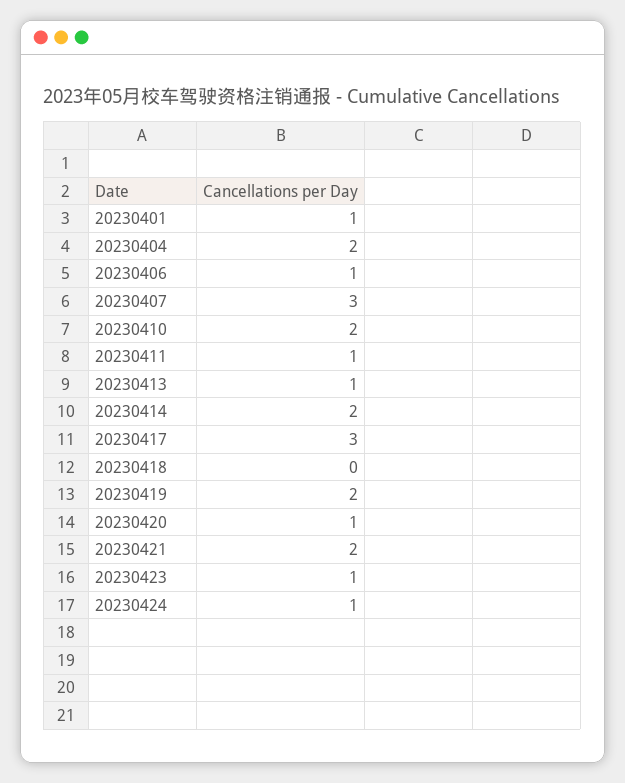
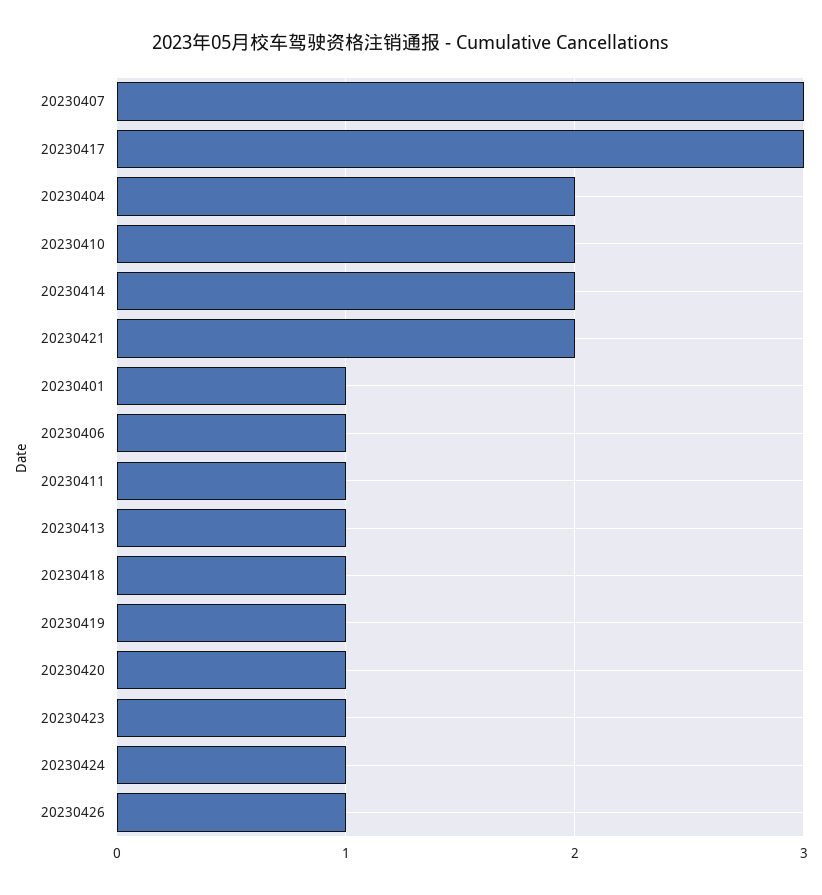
20230418: 0 -> 1
20230419: 2 -> 1
20230426: none -> 1

